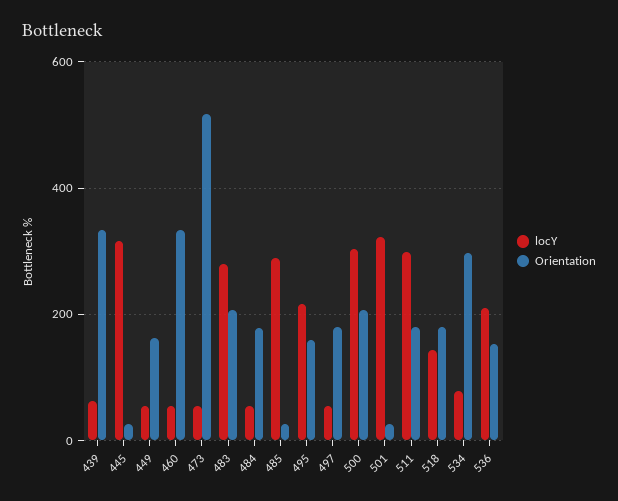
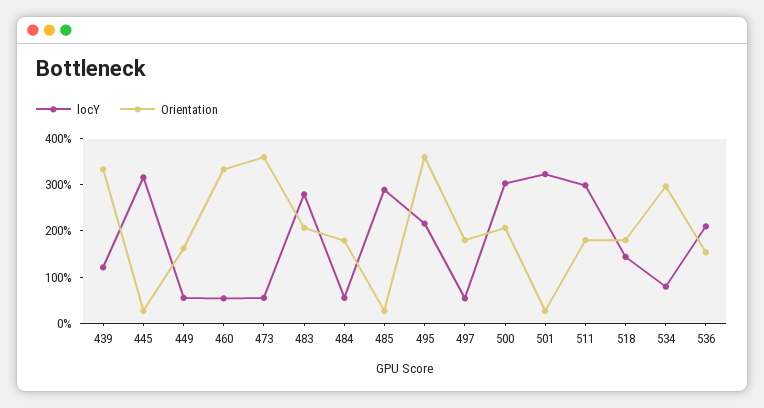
locY, 439: 60 -> 120
Orientation, 473: 520 -> 360
Orientation, 495: 160 -> 360

